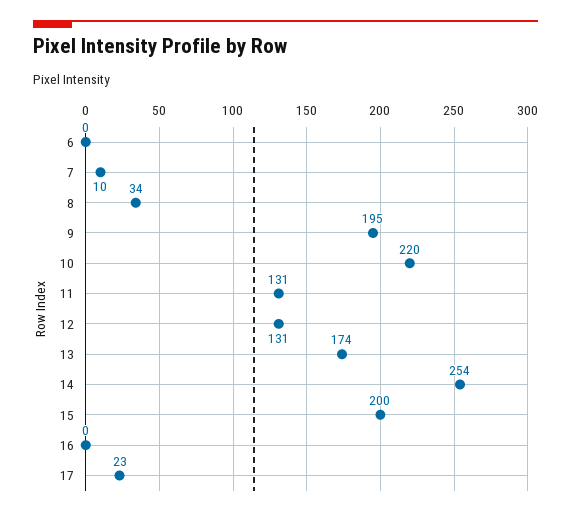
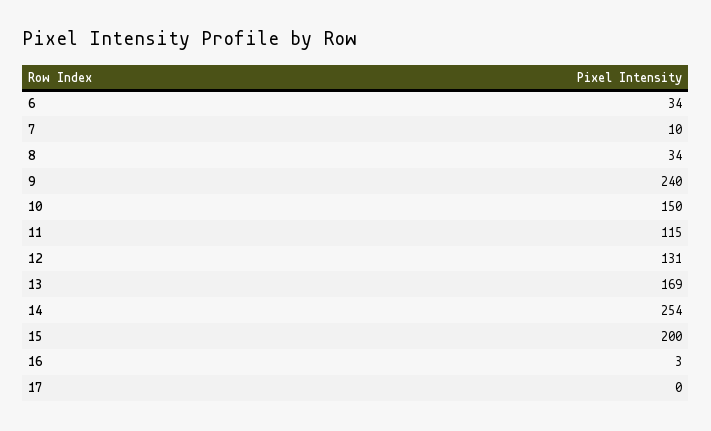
6: 0 -> 34
9: 195 -> 240
10: 220 -> 150
11: 131 -> 115
13: 174 -> 169
16: 0 -> 3
17: 23 -> 0

